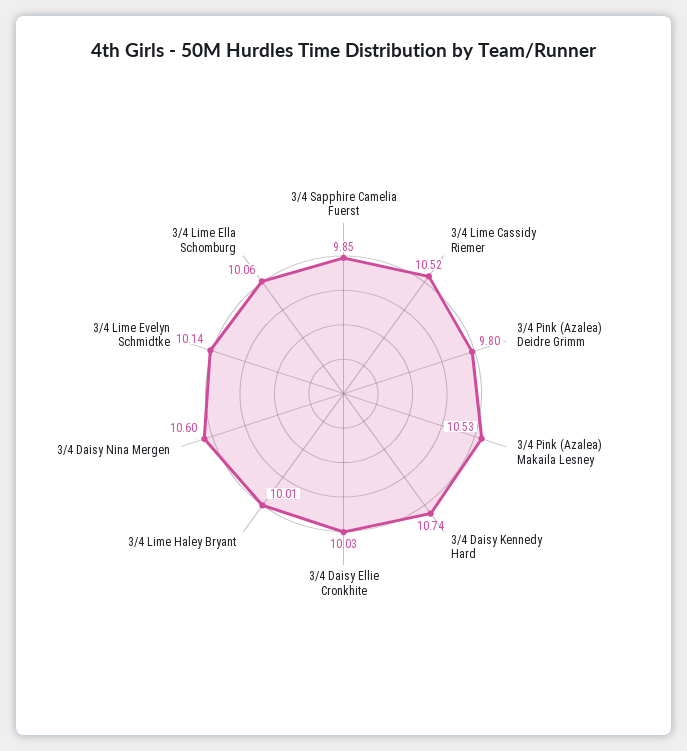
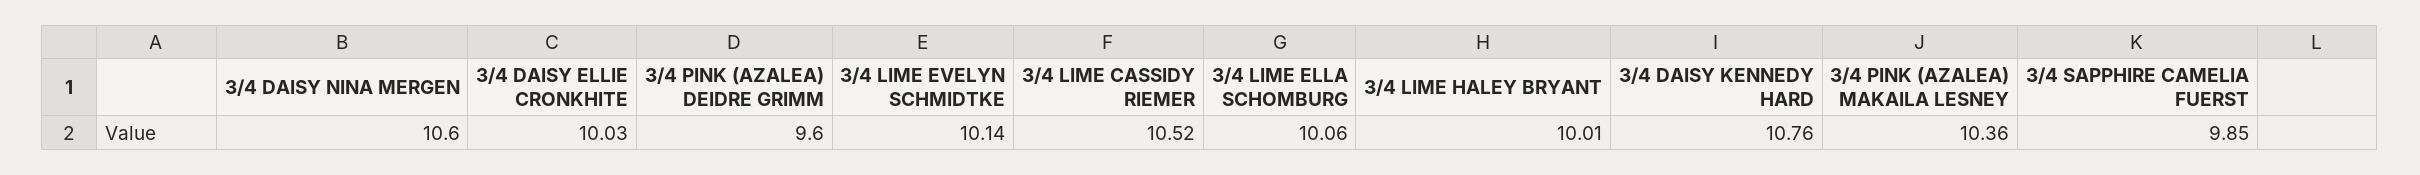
3/4 Pink (Azalea) Deidre Grimm: 9.8 -> 9.6
3/4 Pink (Azalea) Makaila Lesney: 10.53 -> 10.36
3/4 Daisy Kennedy Hard: 10.74 -> 10.76

